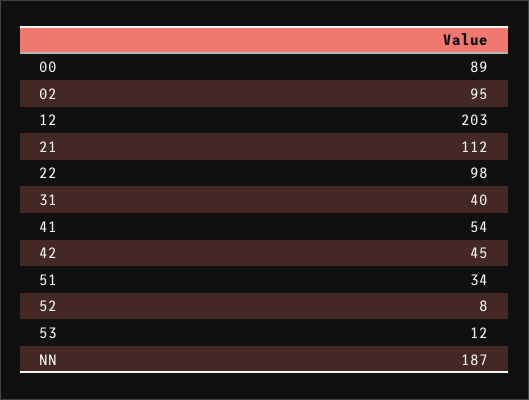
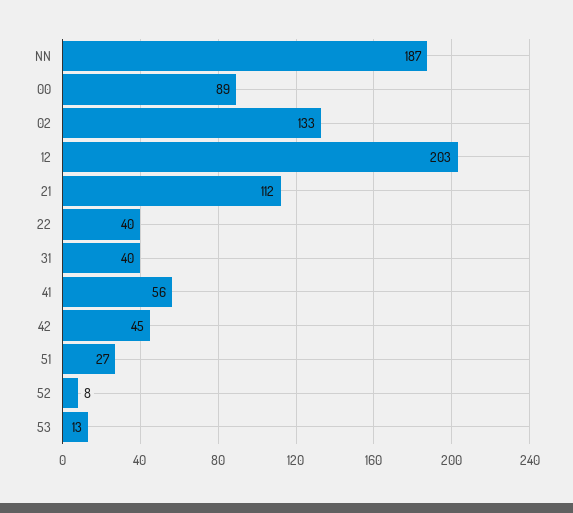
02: 95 -> 133
22: 98 -> 40
41: 54 -> 56
51: 34 -> 27
53: 12 -> 13

